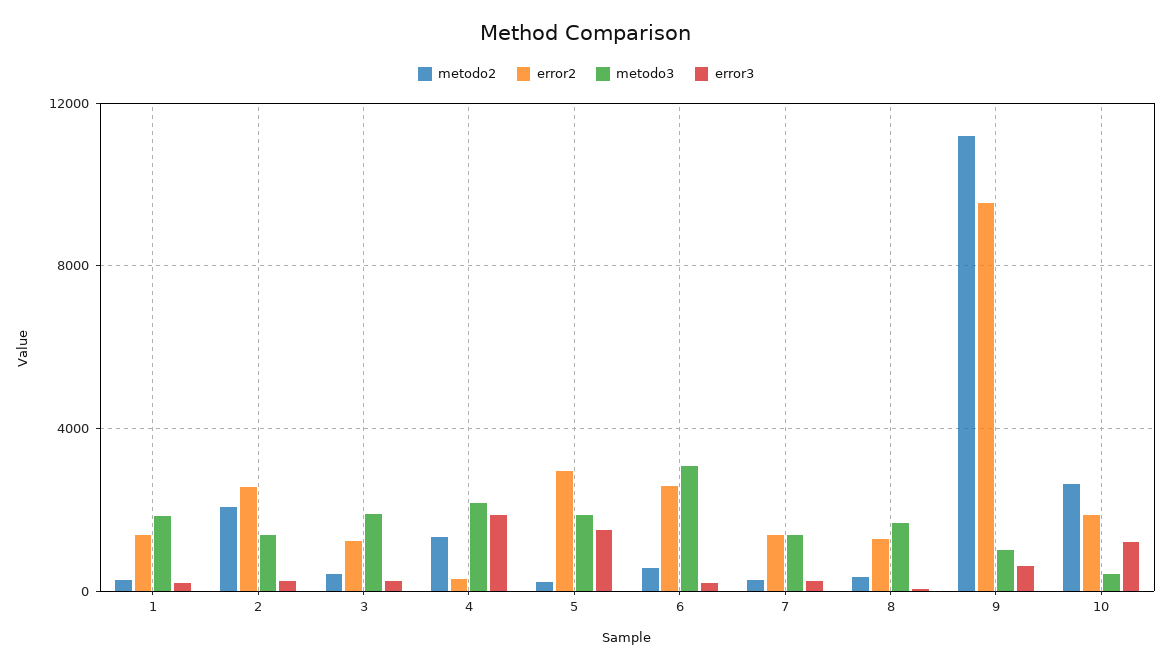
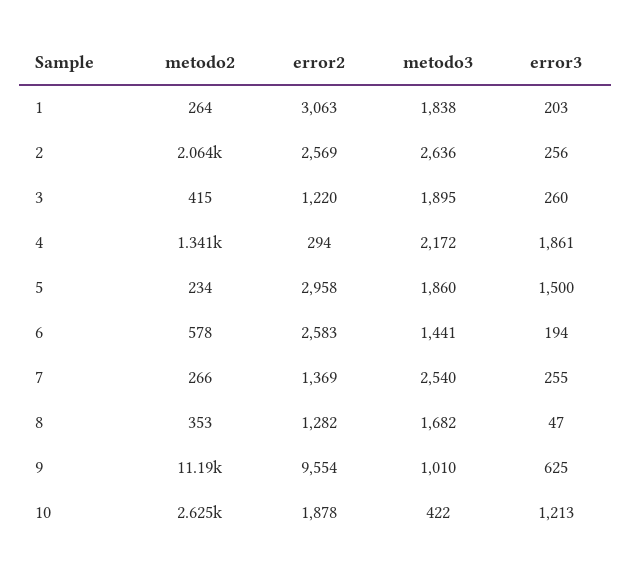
error2, 1: 1500 -> 3063
metodo3, 2: 1500 -> 2636
metodo3, 6: 3000 -> 1441
metodo3, 7: 1500 -> 2540

